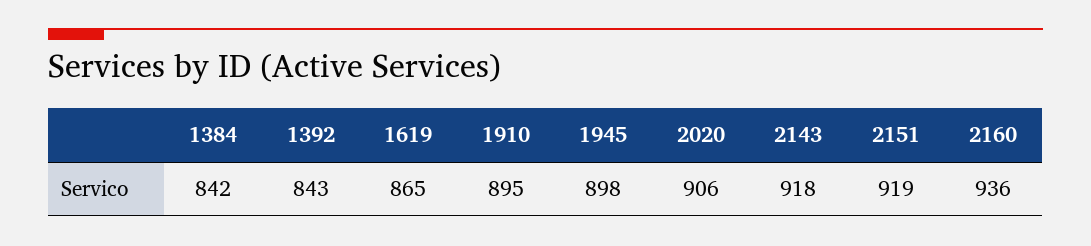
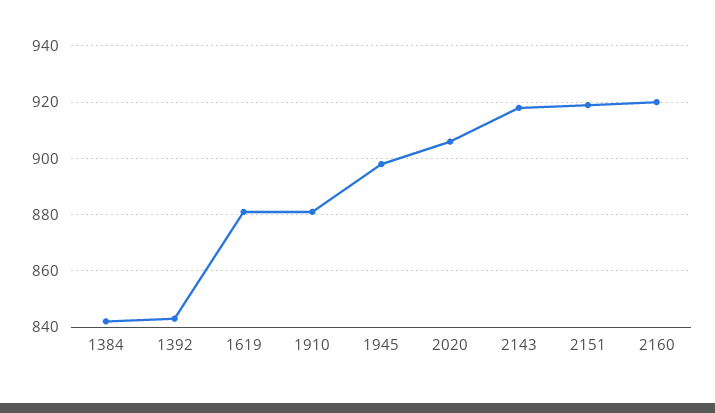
1619: 865 -> 880
1910: 895 -> 880
2160: 936 -> 920

